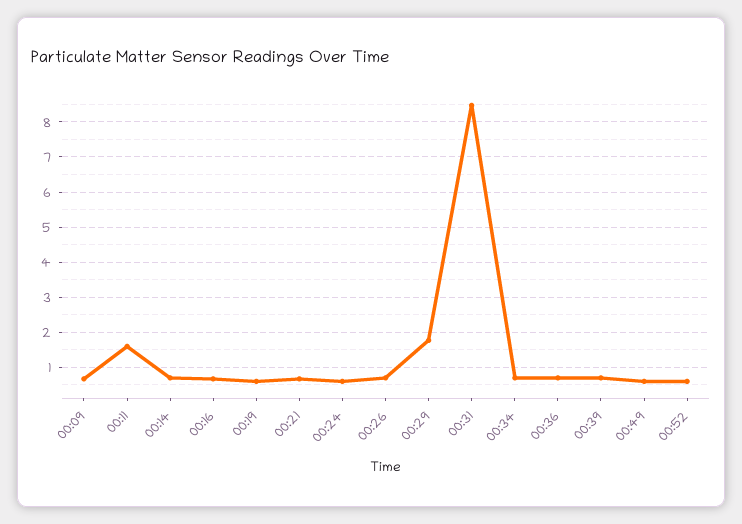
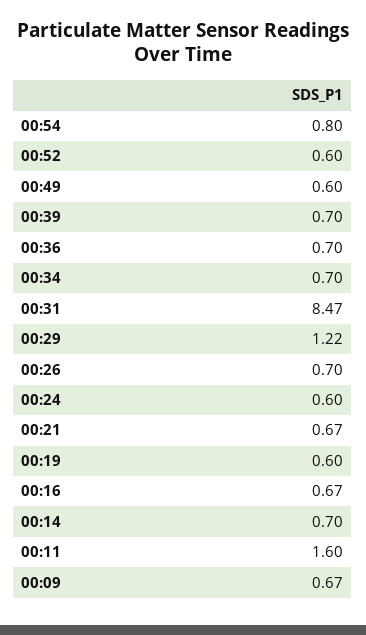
00:29: 1.8 -> 1.22
00:54: none -> 0.8

